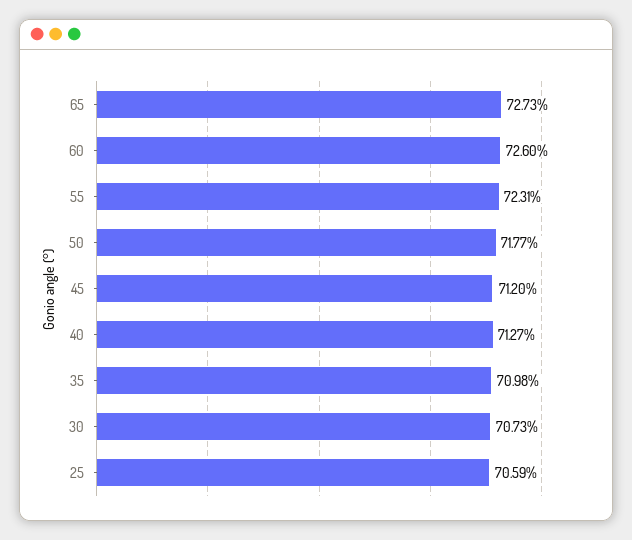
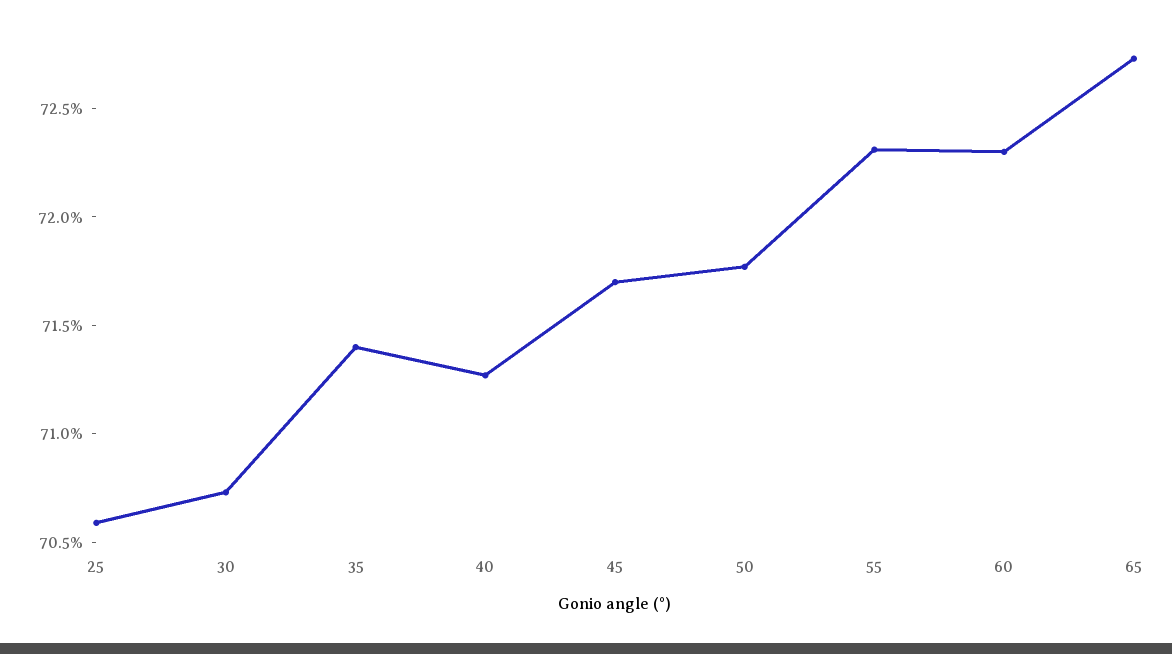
60: 72.6 -> 72.3
45: 71.2 -> 71.7
35: 70.98 -> 71.4

